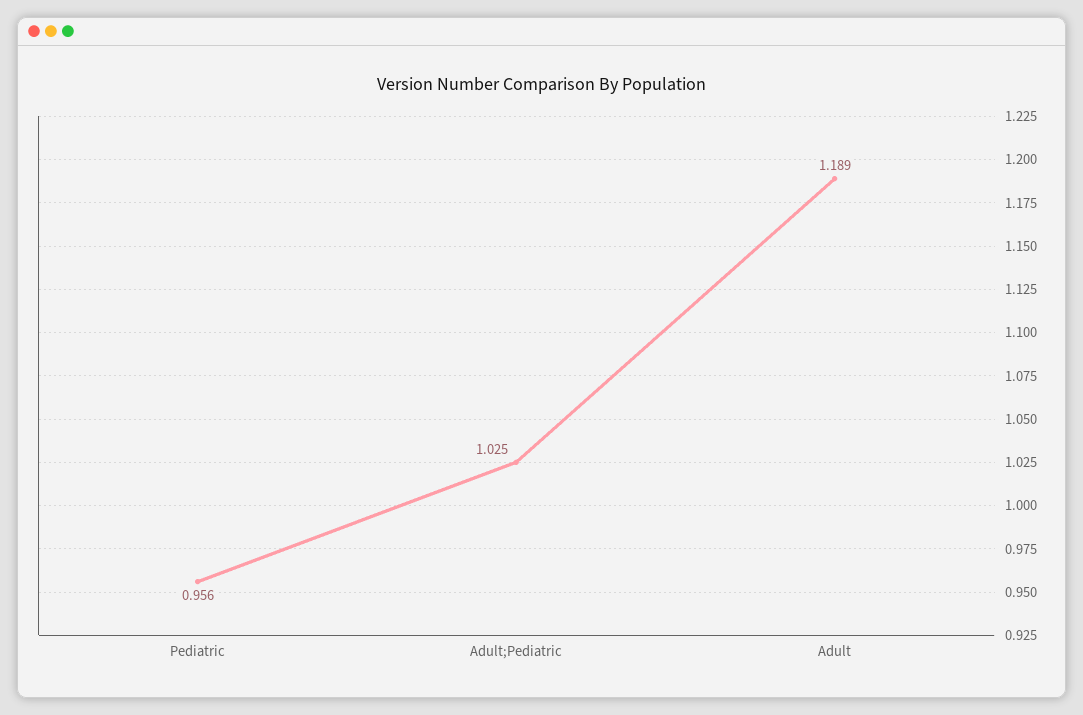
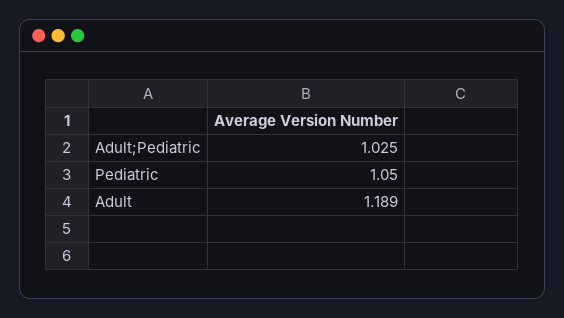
Pediatric: 0.956 -> 1.05

